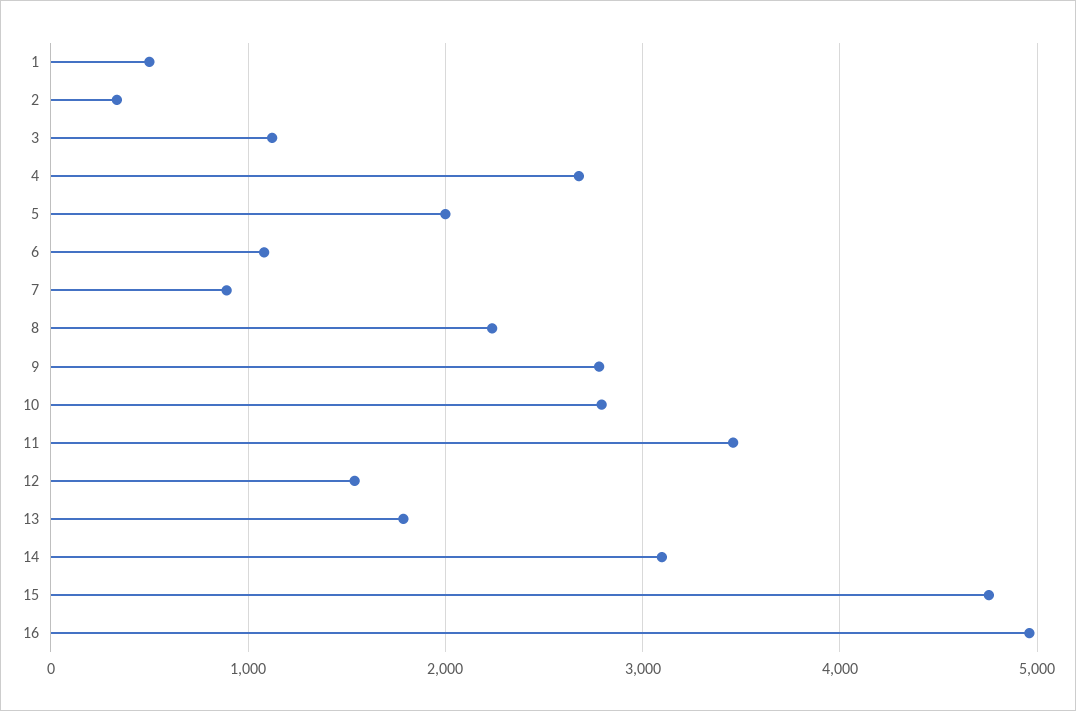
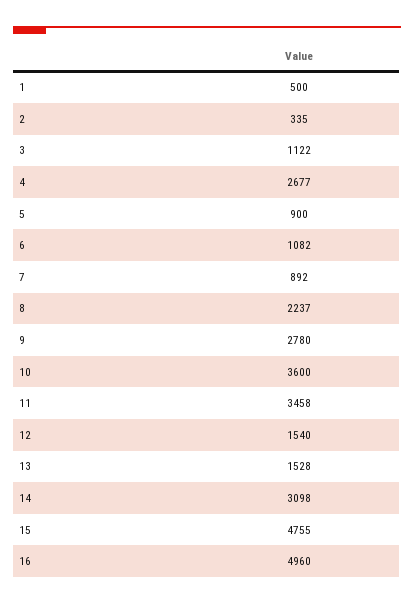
5: 2000 -> 900
10: 2800 -> 3600
13: 1800 -> 1528

